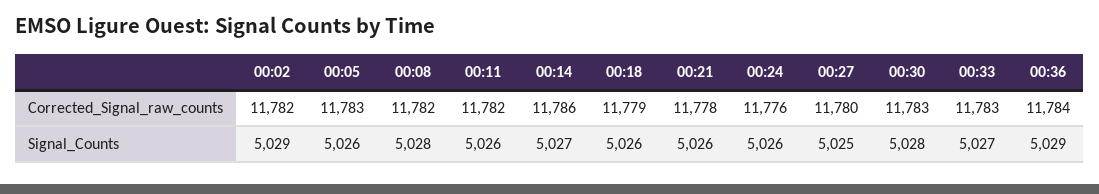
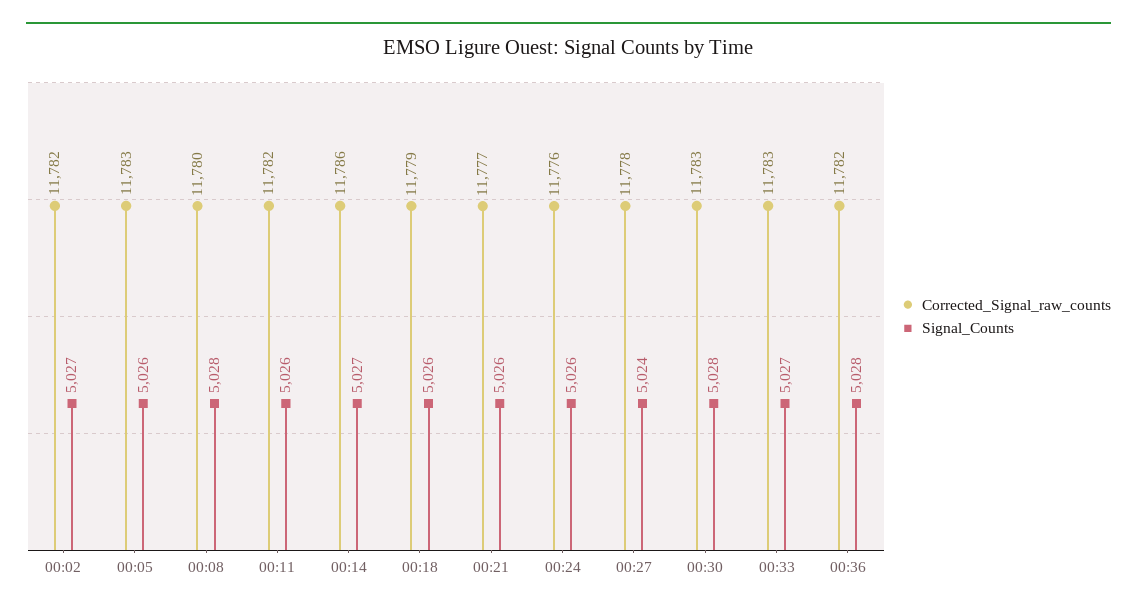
Corrected_Signal_raw_counts, 00:08: 11782 -> 11780
Corrected_Signal_raw_counts, 00:21: 11778 -> 11777
Corrected_Signal_raw_counts, 00:27: 11780 -> 11778
Corrected_Signal_raw_counts, 00:36: 11784 -> 11782
Signal_Counts, 00:02: 5029 -> 5027
Signal_Counts, 00:27: 5025 -> 5024
Signal_Counts, 00:36: 5029 -> 5028

